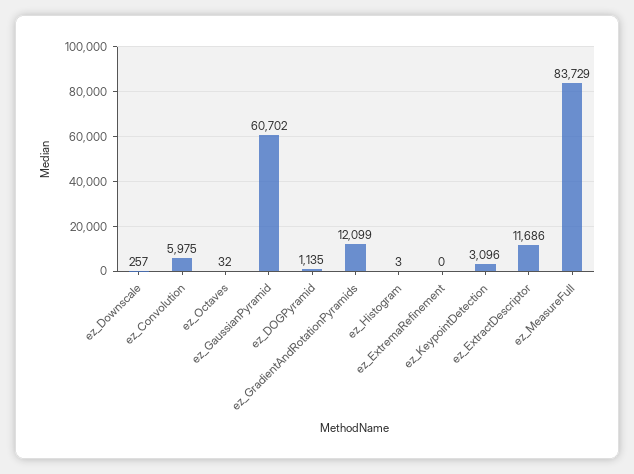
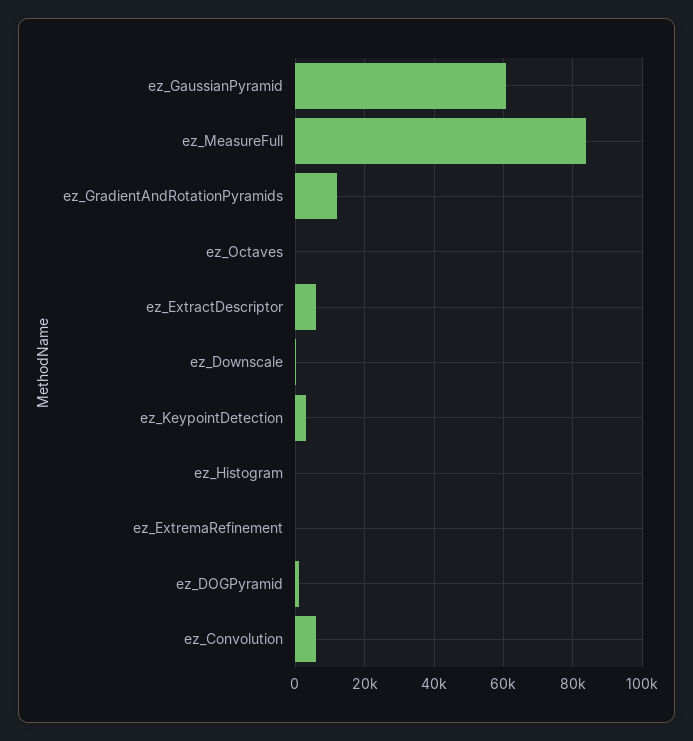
ez_ExtractDescriptor: 11686 -> 6000

